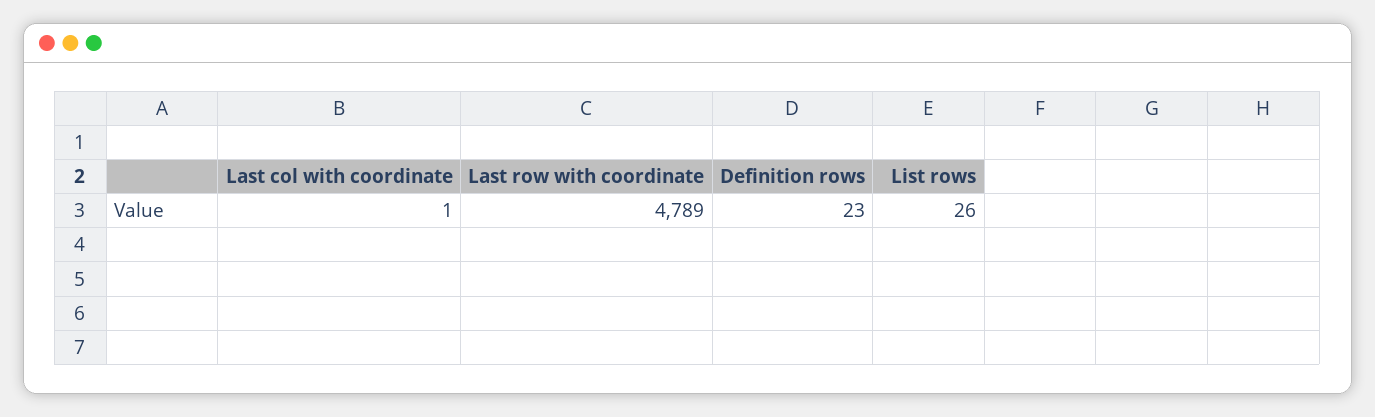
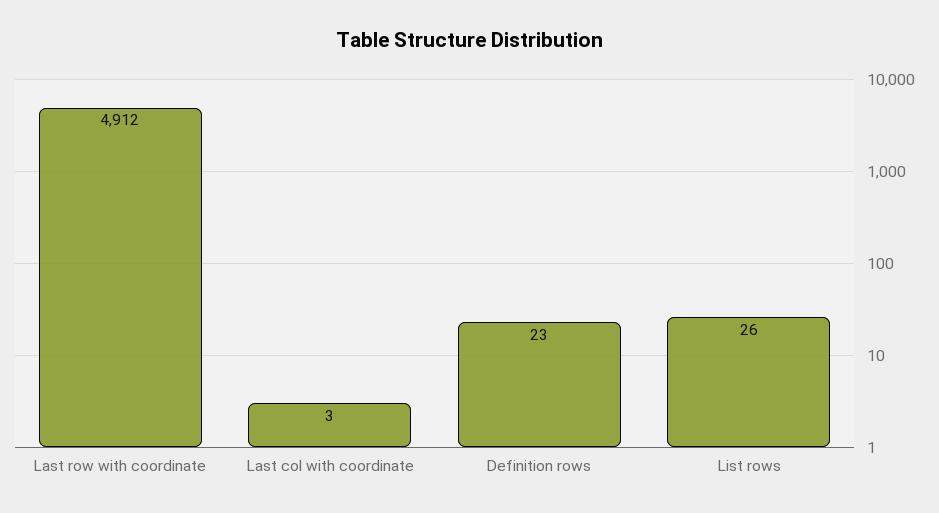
Last col with coordinate: 1 -> 3
Last row with coordinate: 4789 -> 4912

